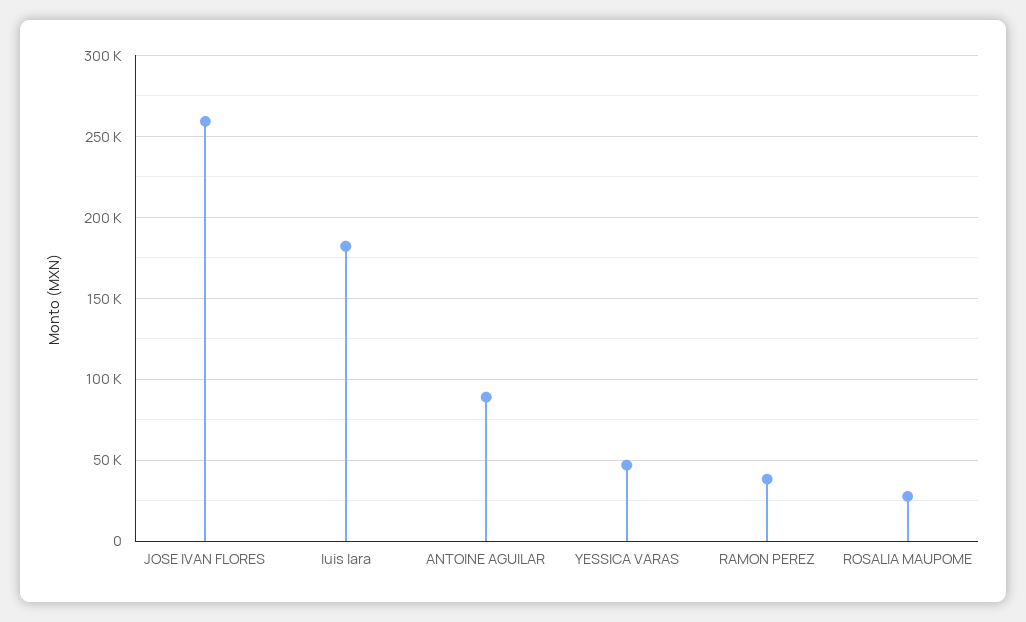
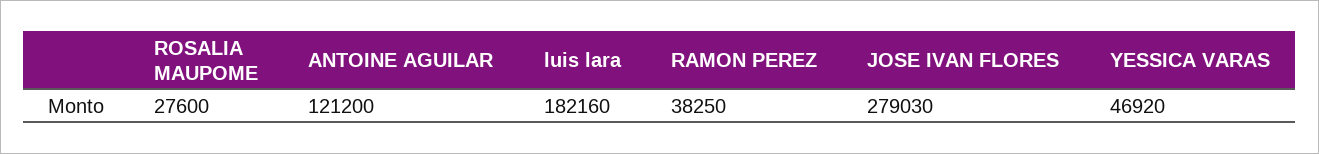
JOSE IVAN FLORES: 260000 -> 279030
ANTOINE AGUILAR: 90000 -> 121200

